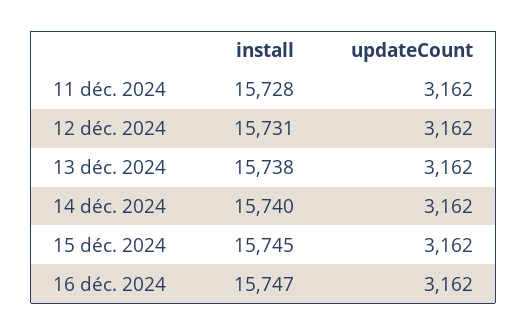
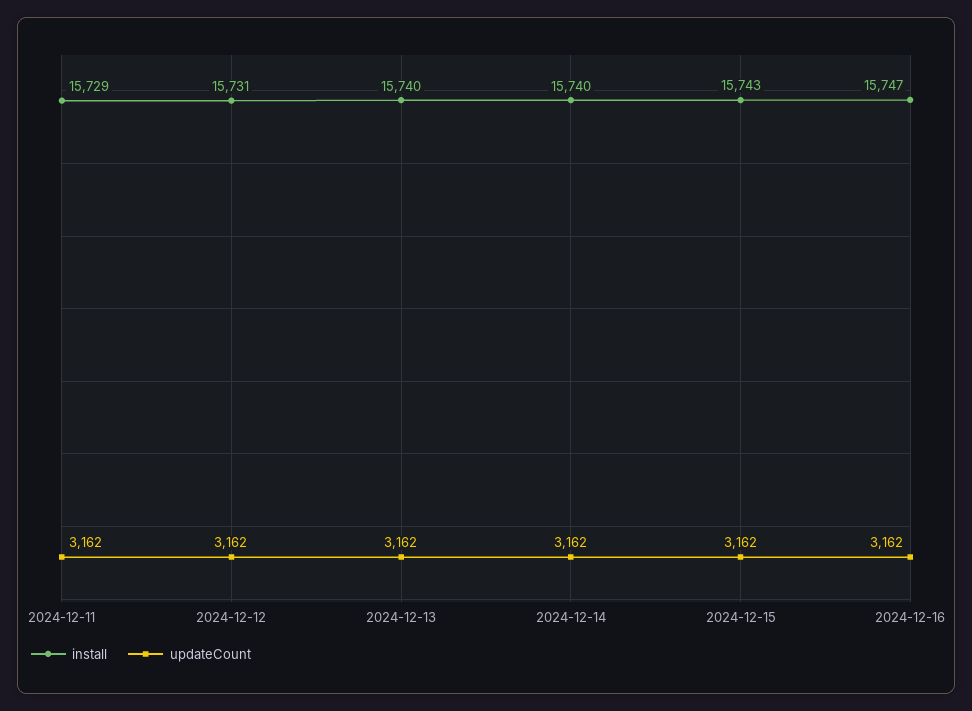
install, 11 déc. 2024: 15728 -> 15729
install, 13 déc. 2024: 15738 -> 15740
install, 15 déc. 2024: 15745 -> 15743

